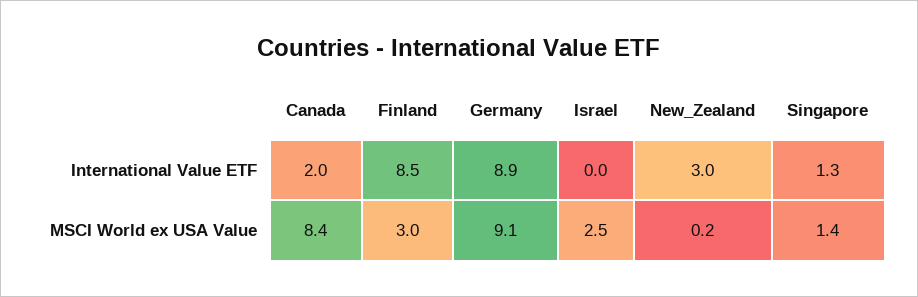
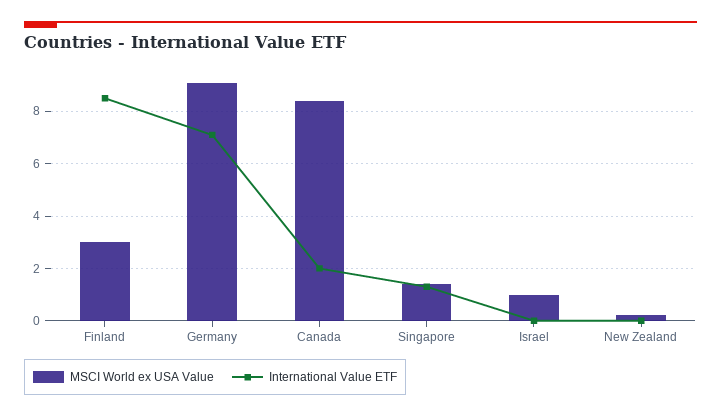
International Value ETF, Germany: 8.9 -> 7
International Value ETF, New_Zealand: 3 -> 0
MSCI World ex USA Value, Israel: 2.5 -> 1

